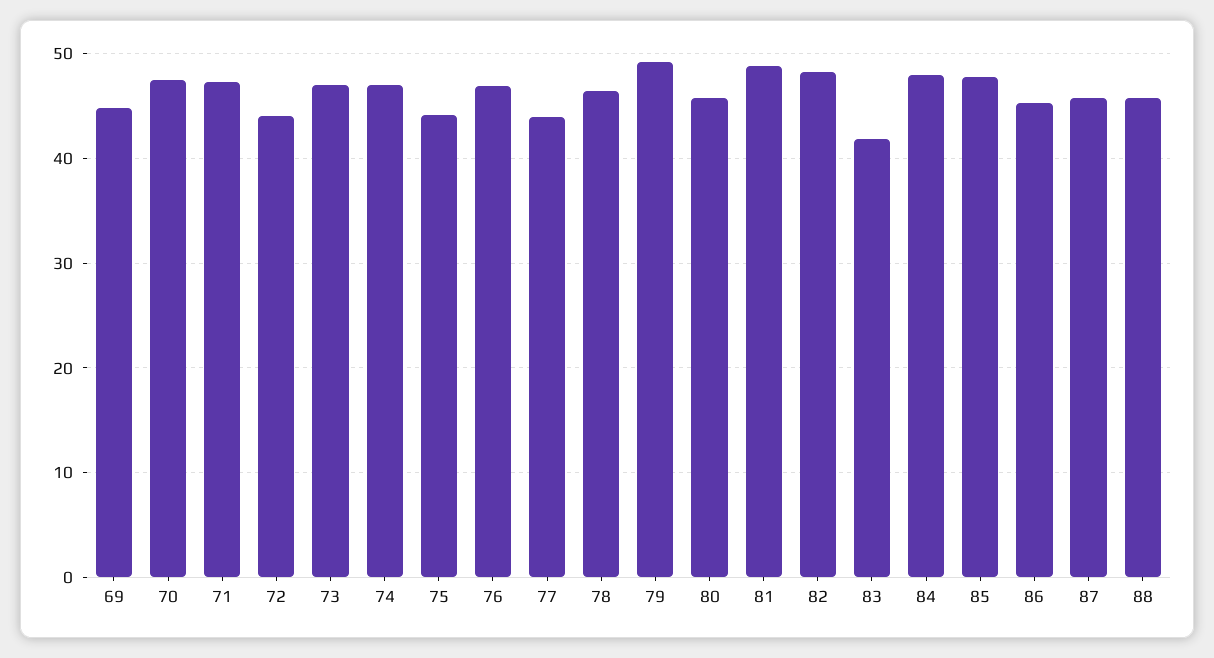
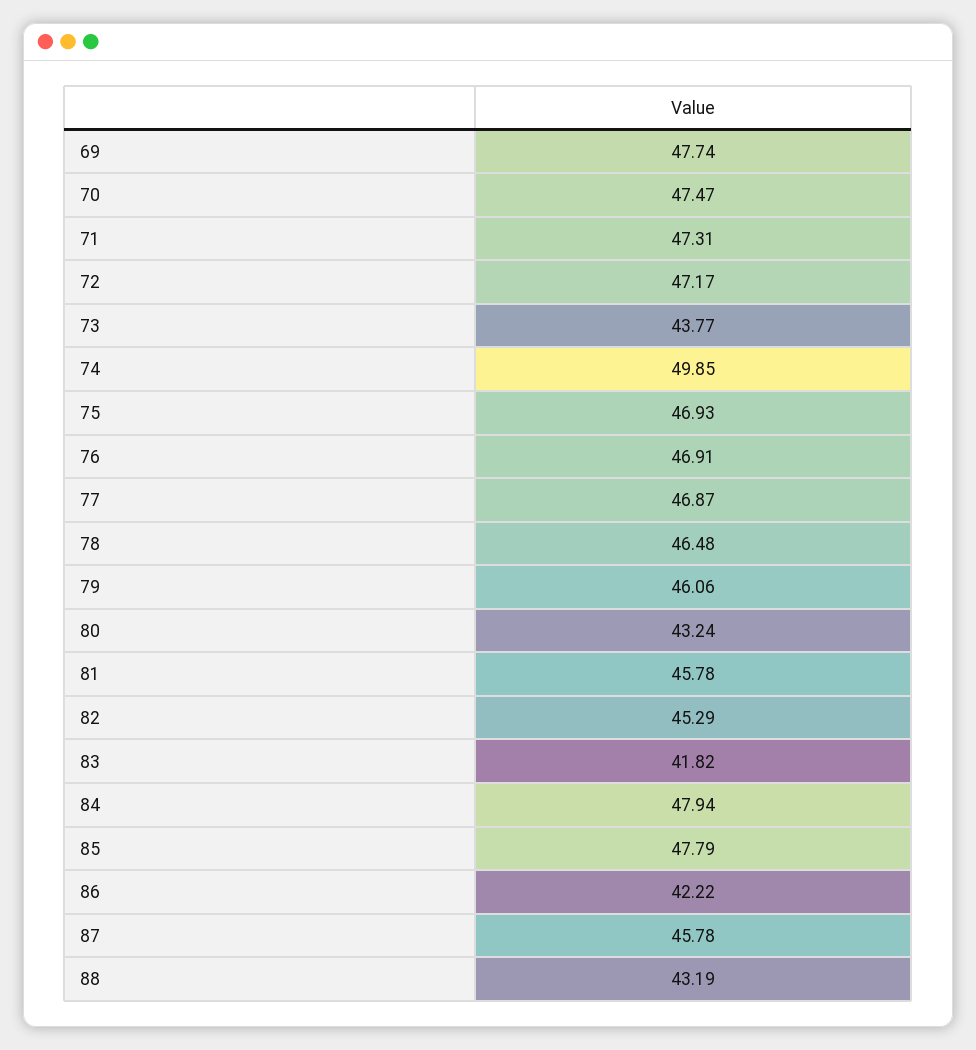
69: 45 -> 47.74
72: 44 -> 47.17
73: 47 -> 43.77
74: 47 -> 49.85
75: 44 -> 46.93
77: 44 -> 46.87
79: 49 -> 46.06
80: 46 -> 43.24
81: 49 -> 45.78
82: 48 -> 45.29
86: 45 -> 42.22
88: 46 -> 43.19

